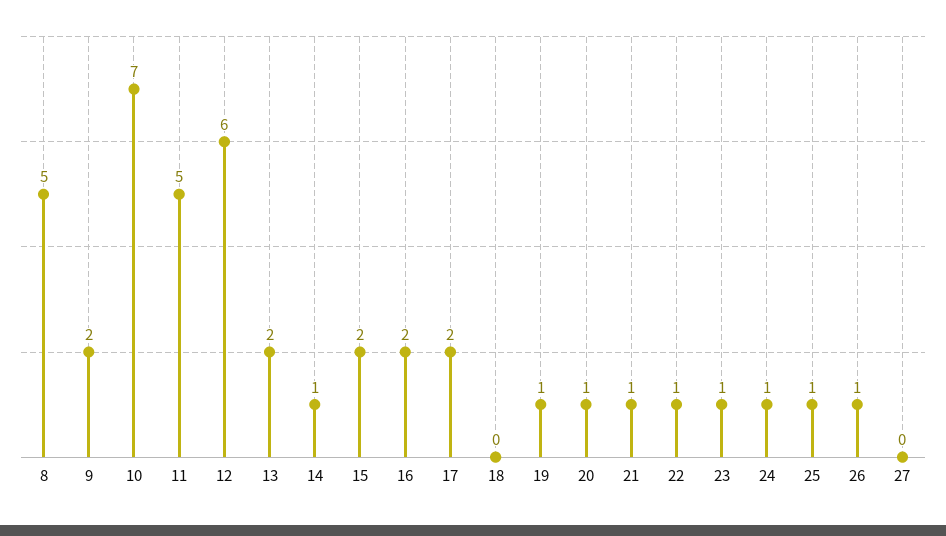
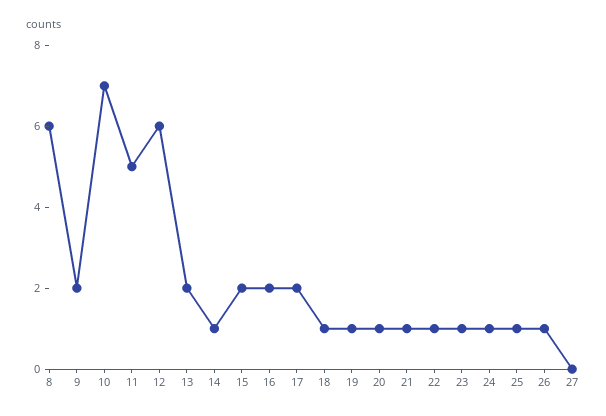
8: 5 -> 6
18: 0 -> 1

